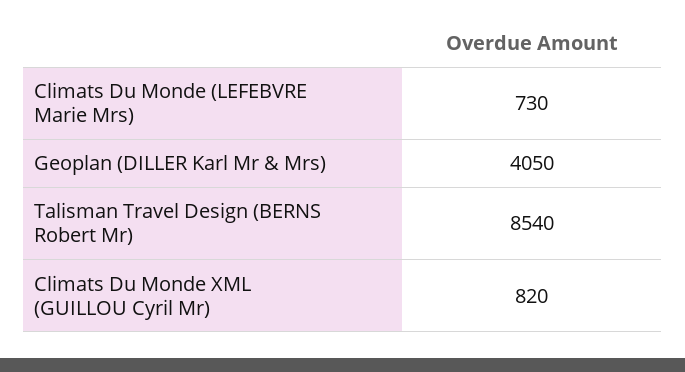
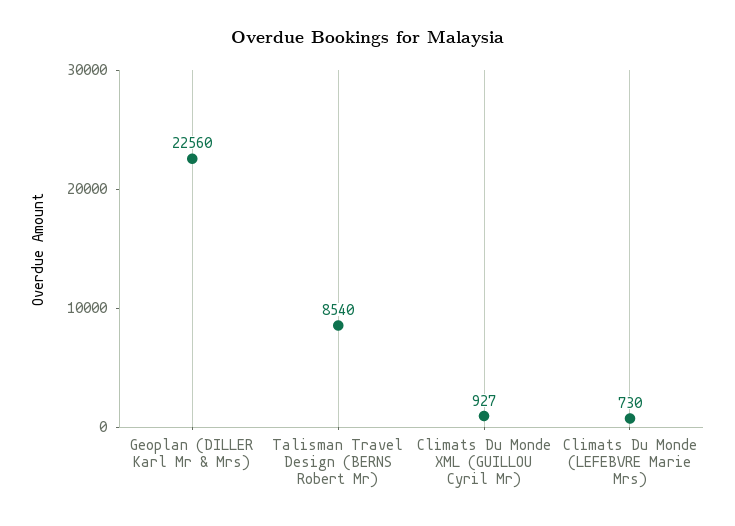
Geoplan (DILLER Karl Mr & Mrs): 4050 -> 22560
Climats Du Monde XML (GUILLOU Cyril Mr): 820 -> 927

